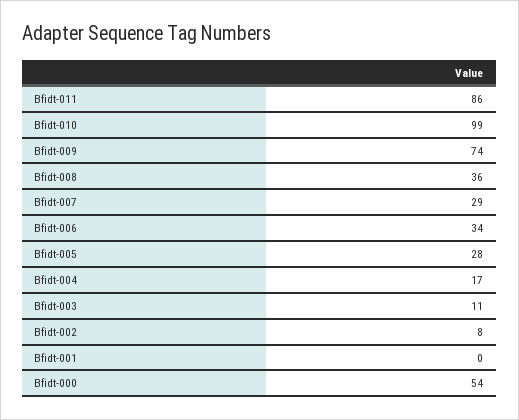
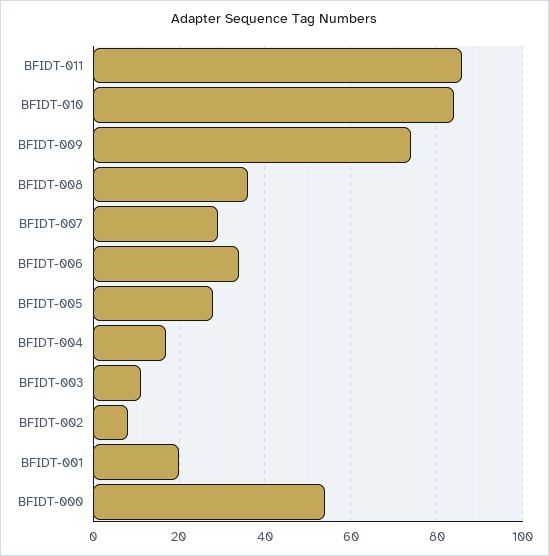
Bfidt-010: 99 -> 85
Bfidt-001: 0 -> 20

